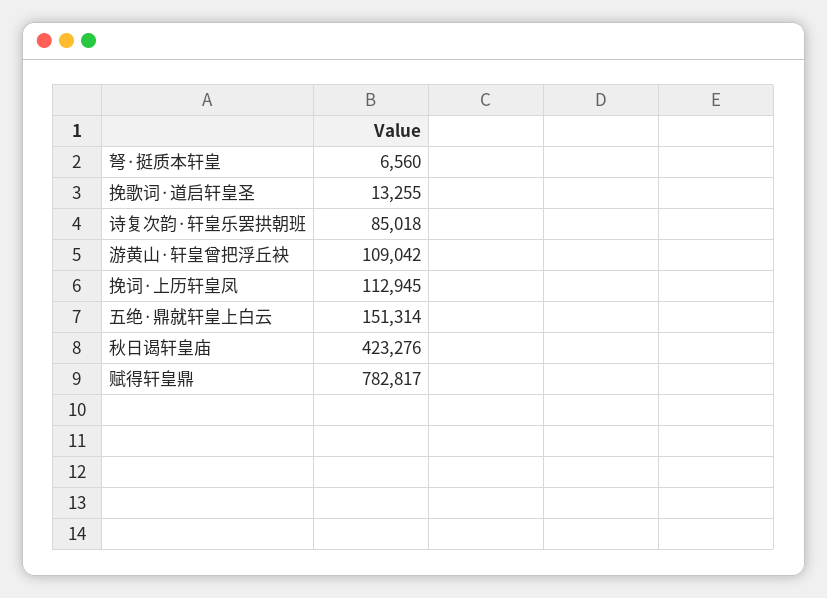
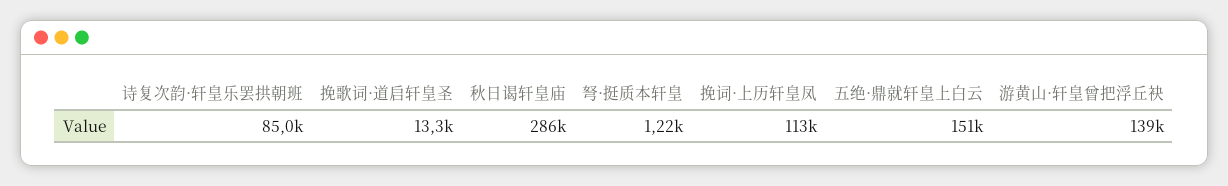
弩·挺质本轩皇: 6560 -> 1220
游黄山·轩皇曾把浮丘袂: 109042 -> 139000
秋日谒轩皇庙: 423276 -> 286000
赋得轩皇鼎: 782817 -> none

